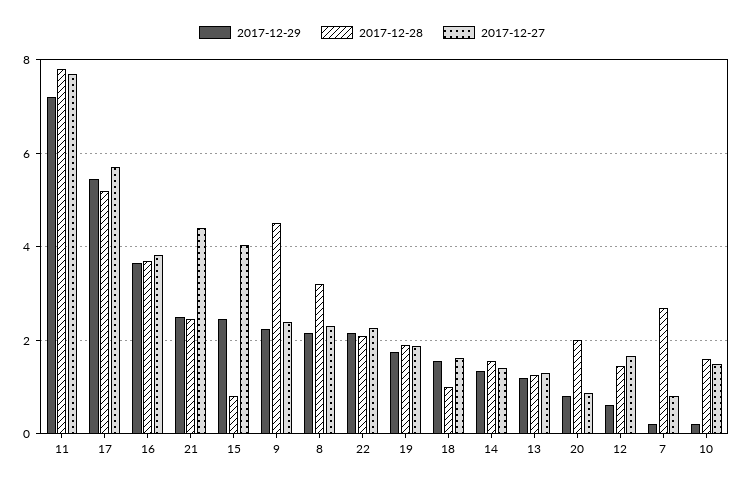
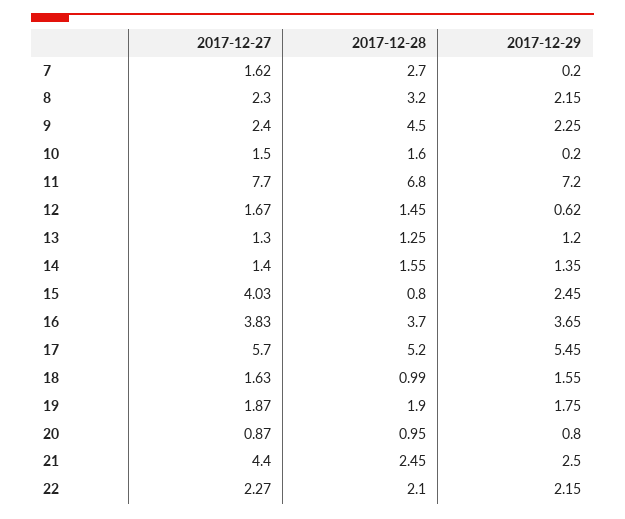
2017-12-28, 11: 7.8 -> 6.8
2017-12-28, 20: 2 -> 0.95
2017-12-27, 7: 0.8 -> 1.62

